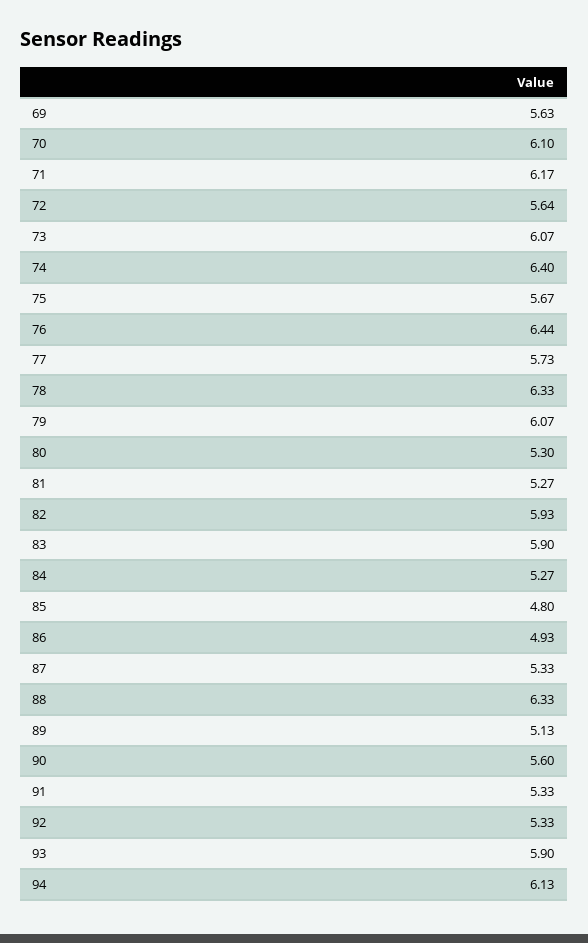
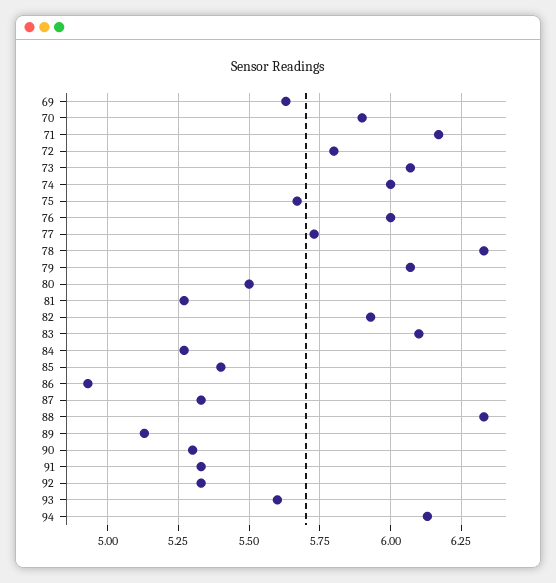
70: 6.1 -> 5.9
72: 5.64 -> 5.8
74: 6.4 -> 6
76: 6.44 -> 6
80: 5.3 -> 5.5
83: 5.9 -> 6.1
85: 4.8 -> 5.4
90: 5.6 -> 5.3
93: 5.9 -> 5.6

